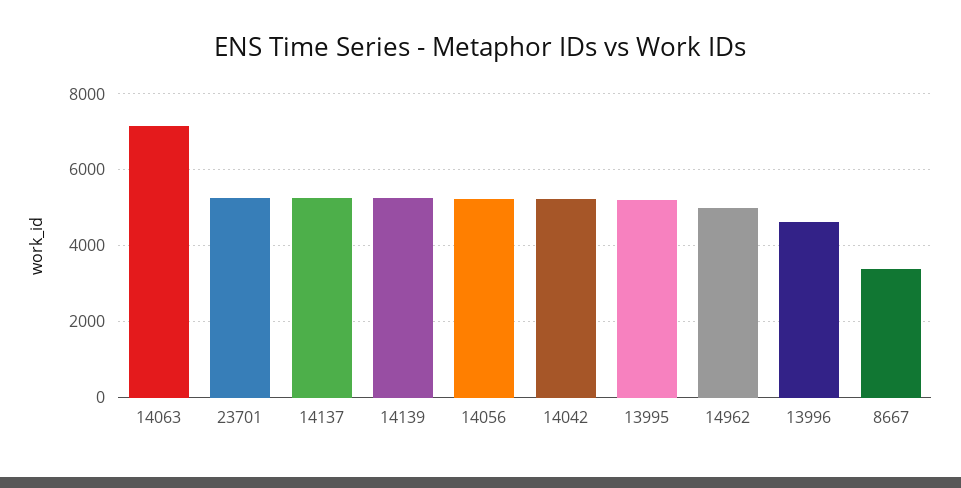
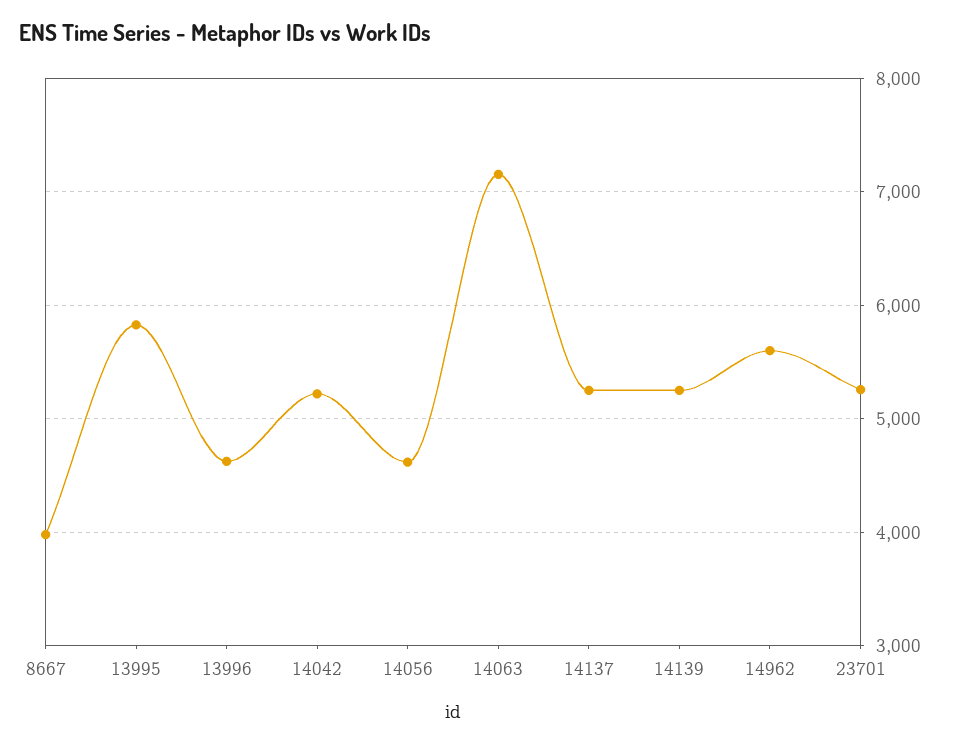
14056: 5200 -> 4600
13995: 5200 -> 5800
14962: 5000 -> 5600
8667: 3400 -> 4000

